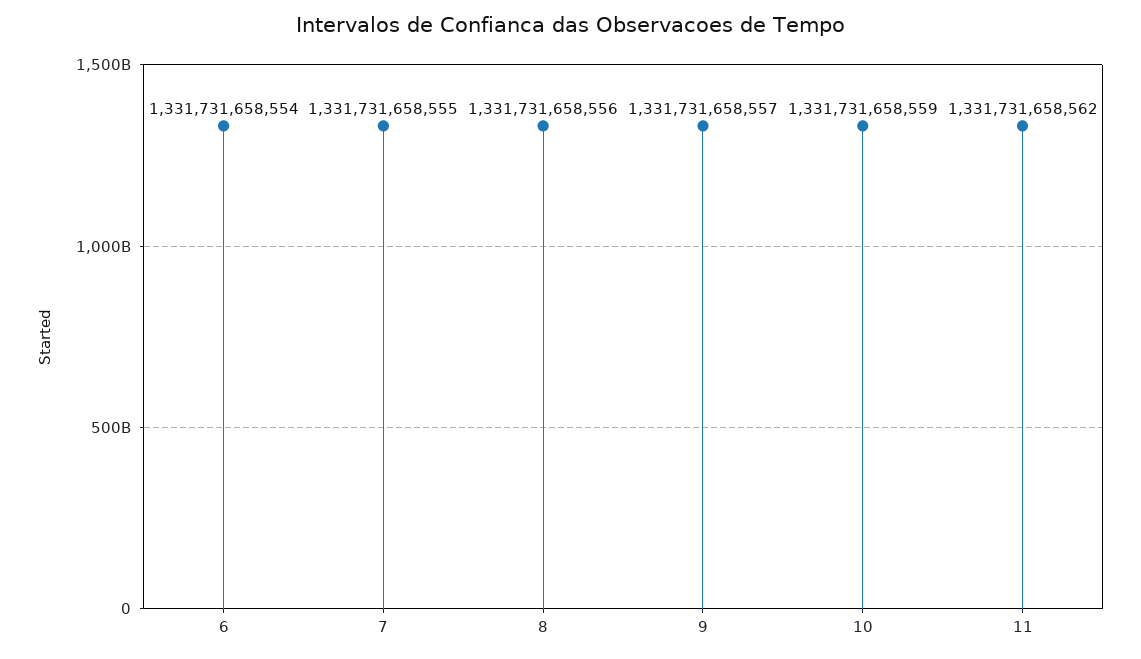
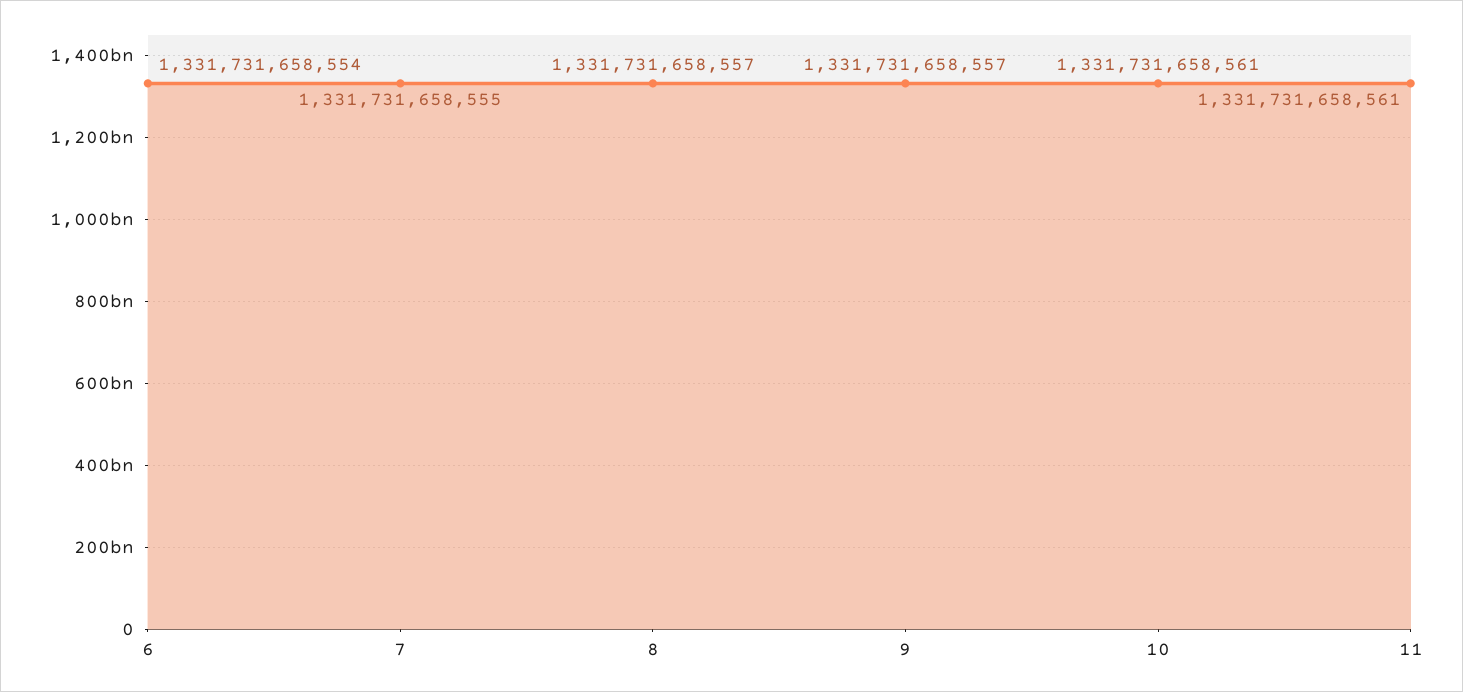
8: 1331731658556 -> 1331731658557
10: 1331731658559 -> 1331731658561
11: 1331731658562 -> 1331731658561

